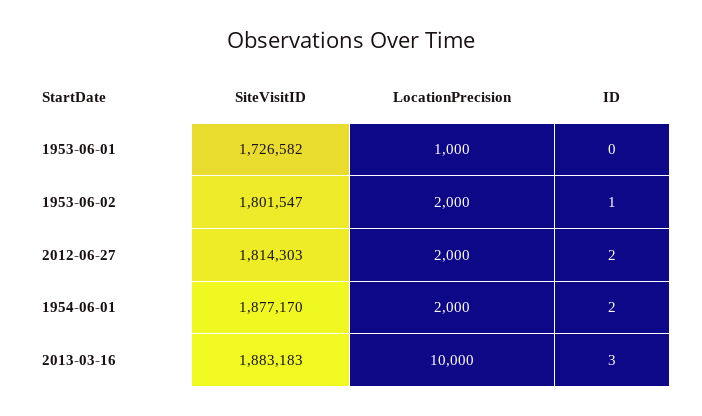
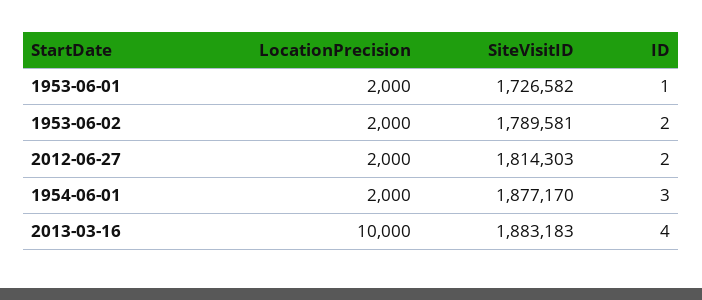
LocationPrecision, 1953-06-01: 1000 -> 2000
ID, 1953-06-01: 0 -> 1
SiteVisitID, 1953-06-02: 1801547 -> 1789581
ID, 1953-06-02: 1 -> 2
ID, 1954-06-01: 2 -> 3
ID, 2013-03-16: 3 -> 4

